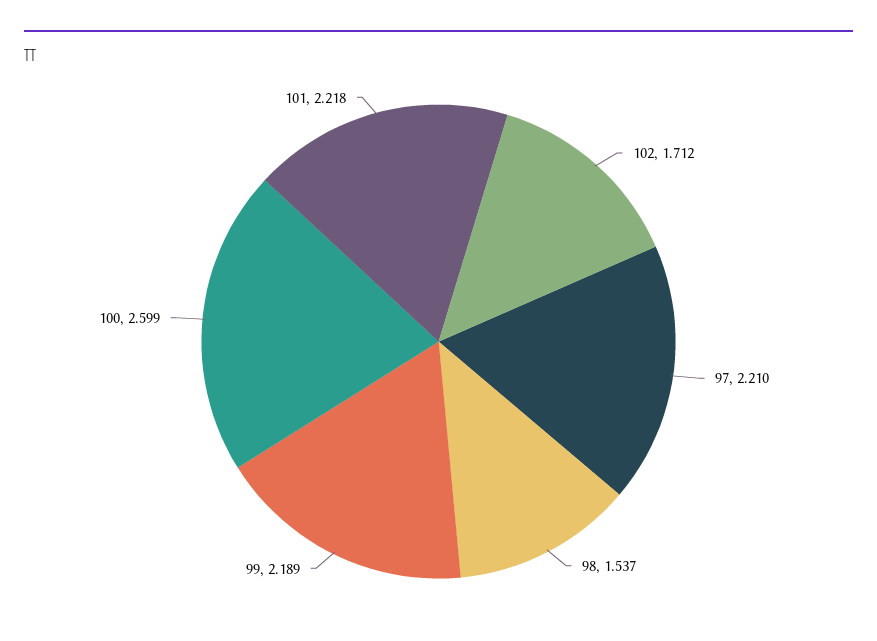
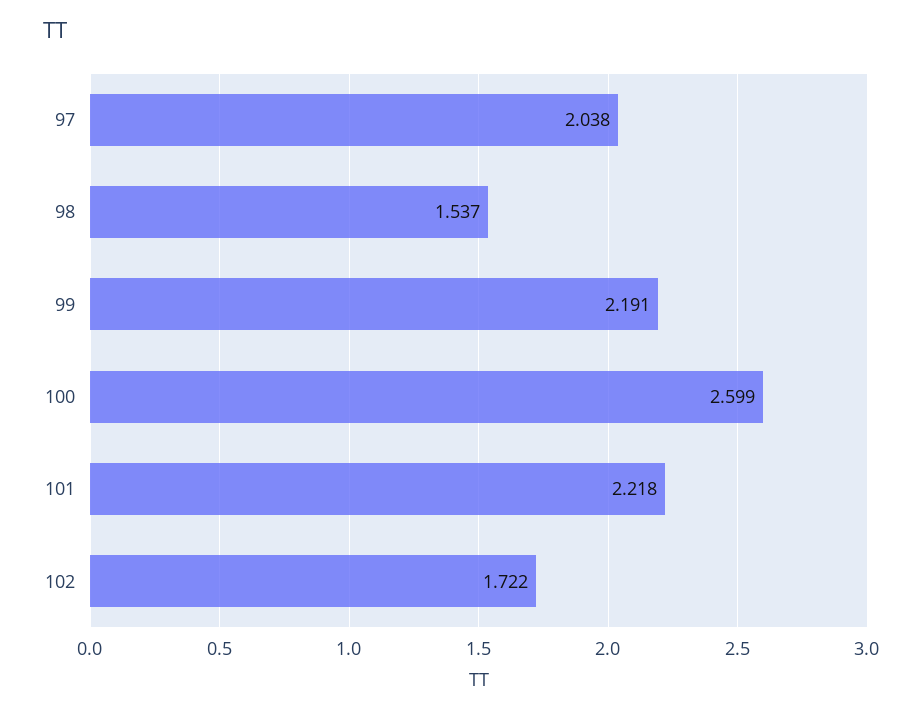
102: 1.712 -> 1.722
97: 2.21 -> 2.038
99: 2.189 -> 2.191

